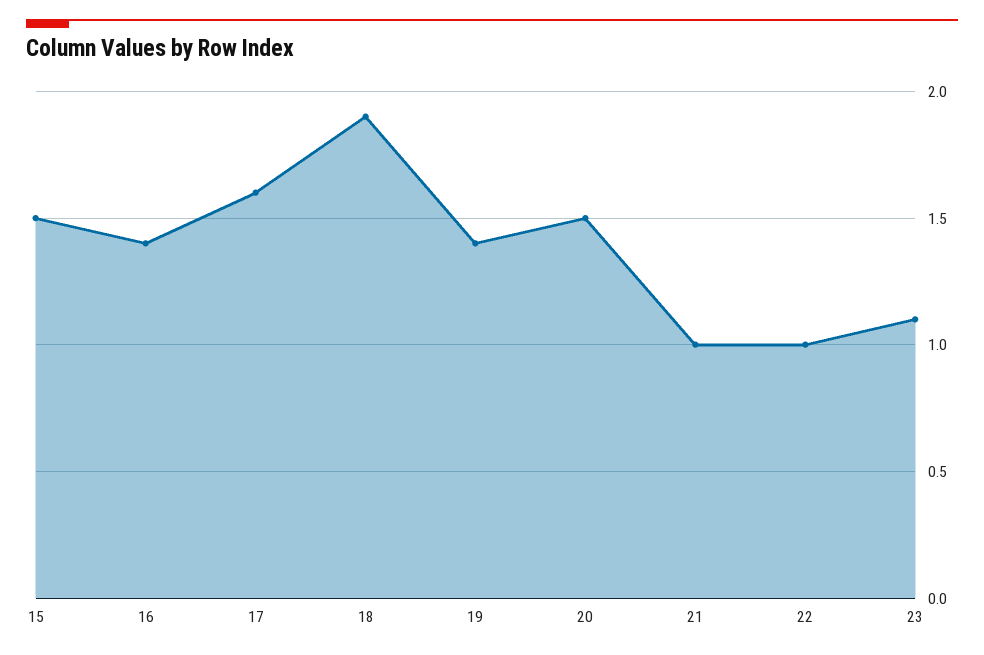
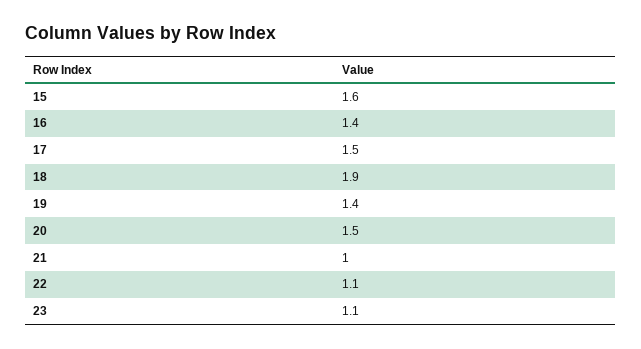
15: 1.5 -> 1.6
17: 1.6 -> 1.5
22: 1 -> 1.1

